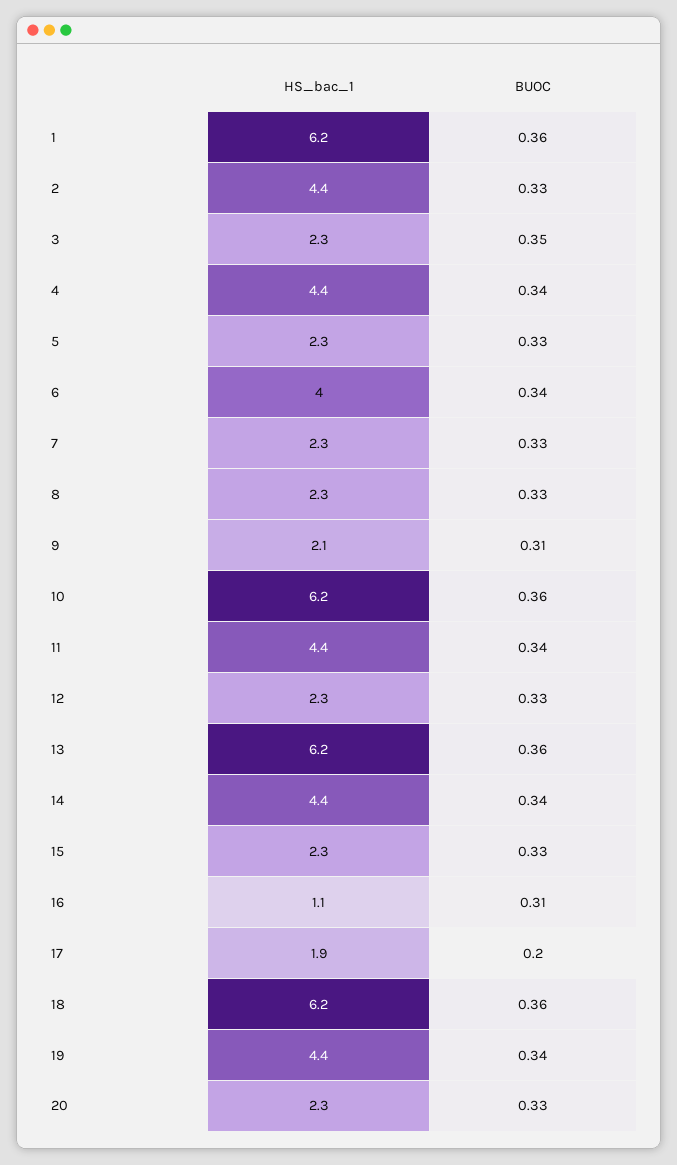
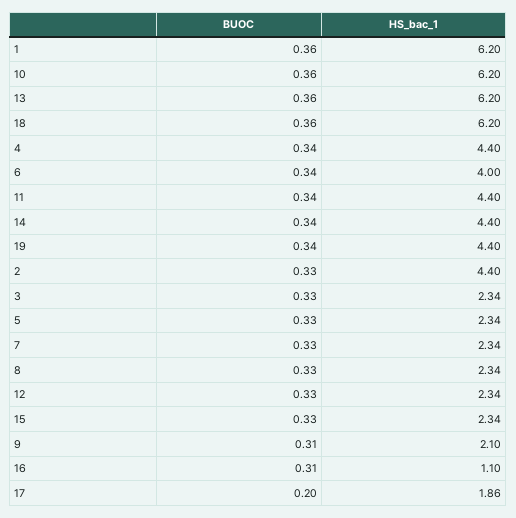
BUOC, 3: 0.35 -> 0.33
HS_bac_1, 20: 2.3 -> none
BUOC, 20: 0.33 -> none

